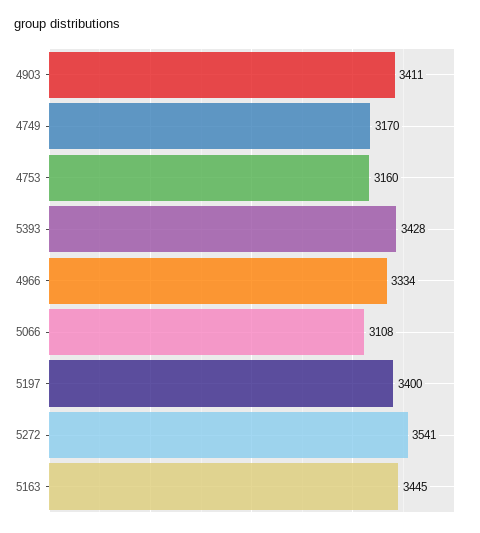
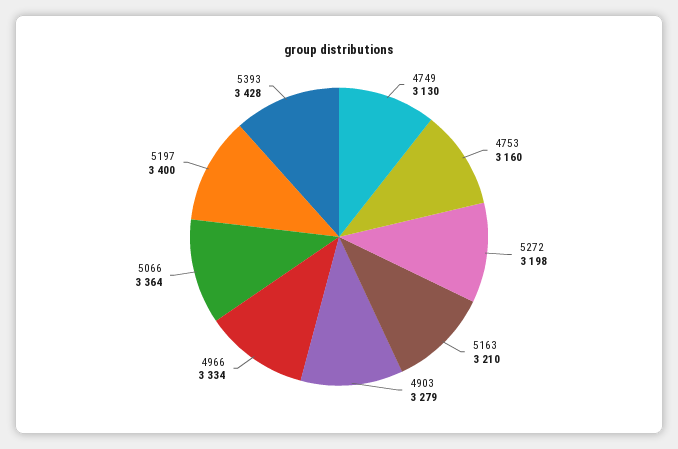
4903: 3411 -> 3279
4749: 3170 -> 3130
5066: 3108 -> 3364
5272: 3541 -> 3198
5163: 3445 -> 3210

